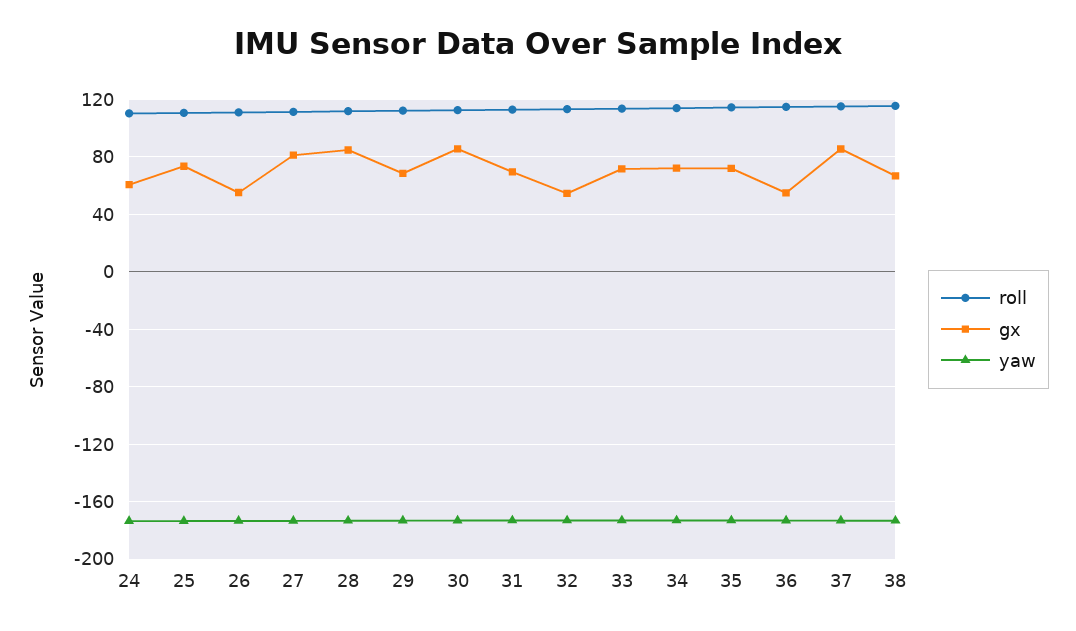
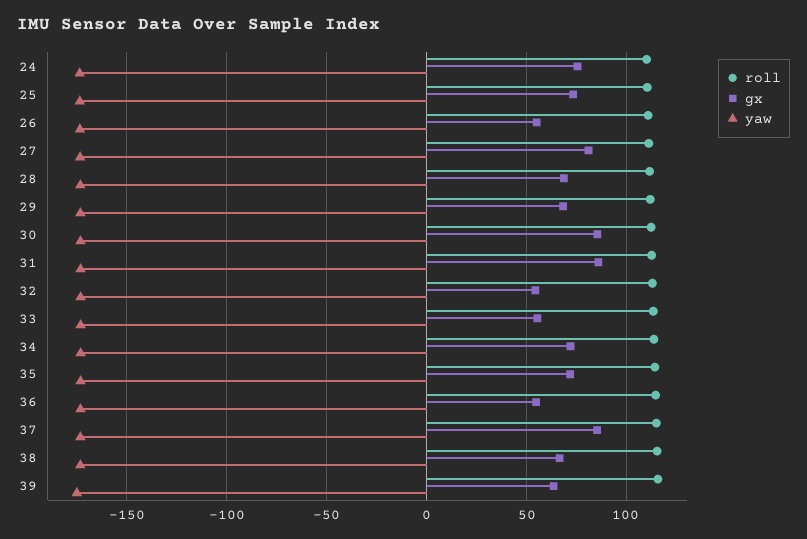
gx, 24: 60 -> 75
gx, 28: 85 -> 70
gx, 31: 70 -> 85
gx, 33: 70 -> 55
roll, 39: none -> 115
gx, 39: none -> 65
yaw, 39: none -> -175

